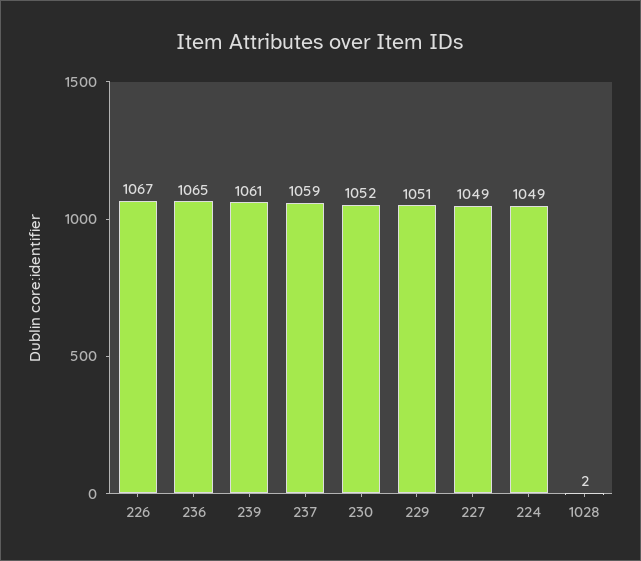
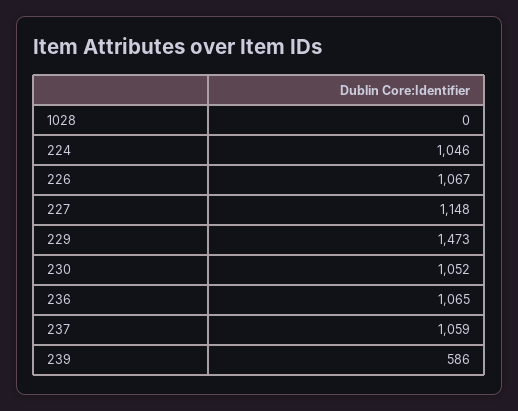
239: 1061 -> 586
229: 1051 -> 1473
227: 1049 -> 1148
224: 1049 -> 1046
1028: 2 -> 0

